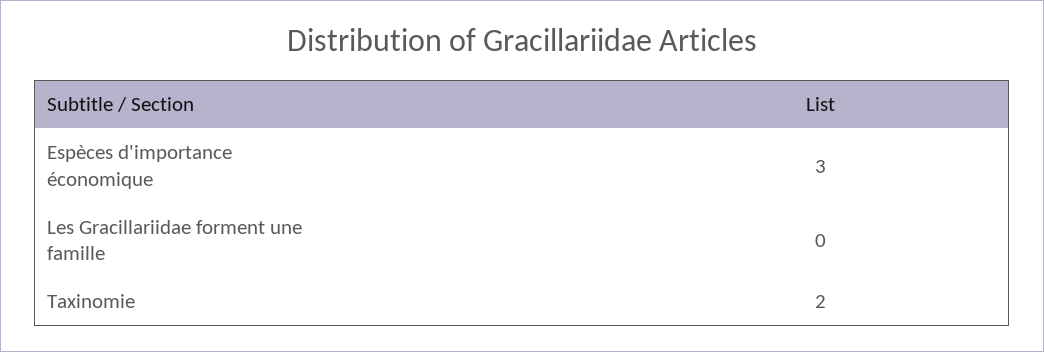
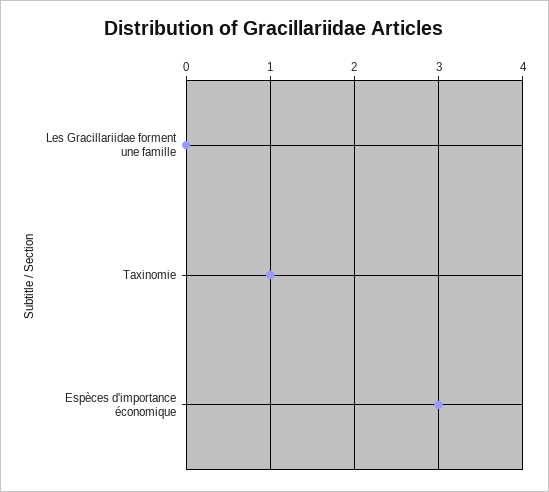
Taxinomie: 2 -> 1

